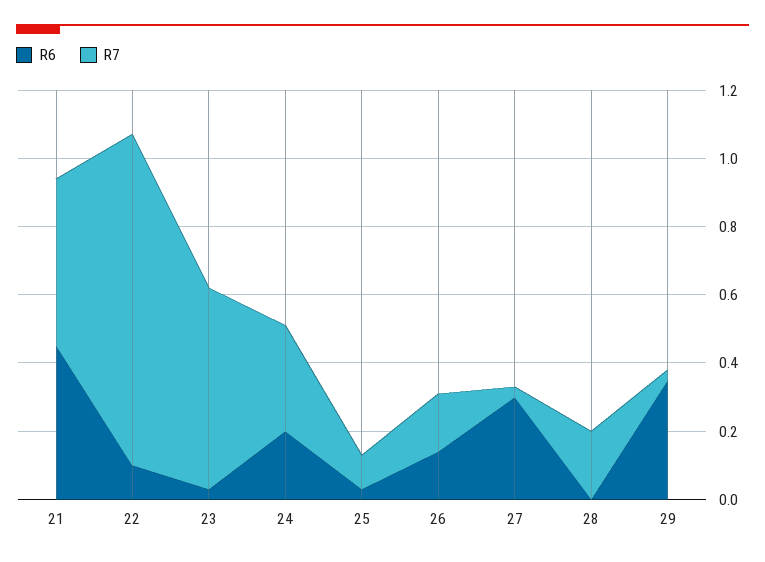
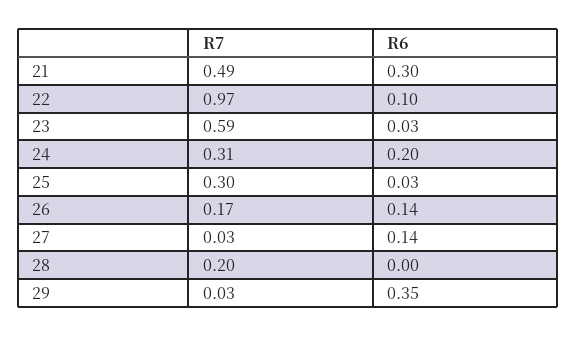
R6, 21: 0.45 -> 0.3
R7, 25: 0.1 -> 0.3
R6, 27: 0.3 -> 0.14

